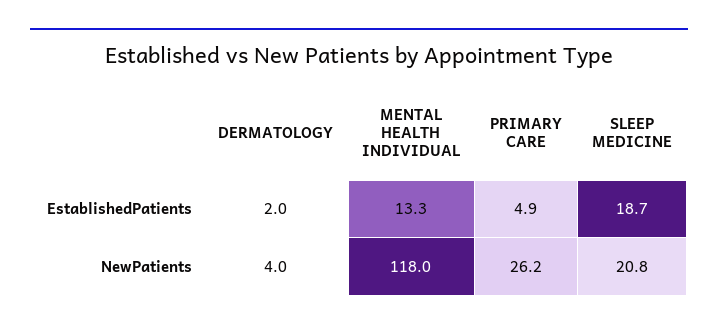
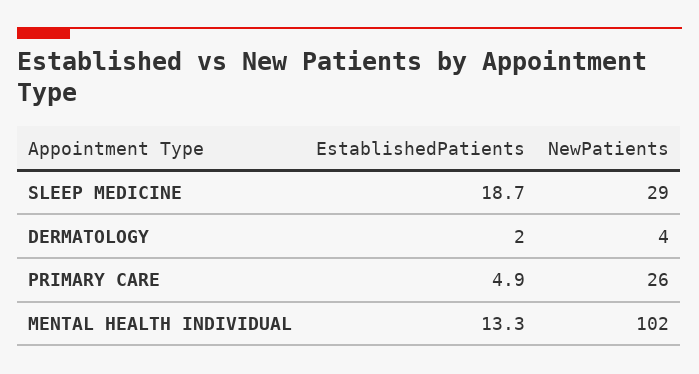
MENTAL HEALTH INDIVIDUAL, NewPatients: 118 -> 102
SLEEP MEDICINE, NewPatients: 20.8 -> 29

